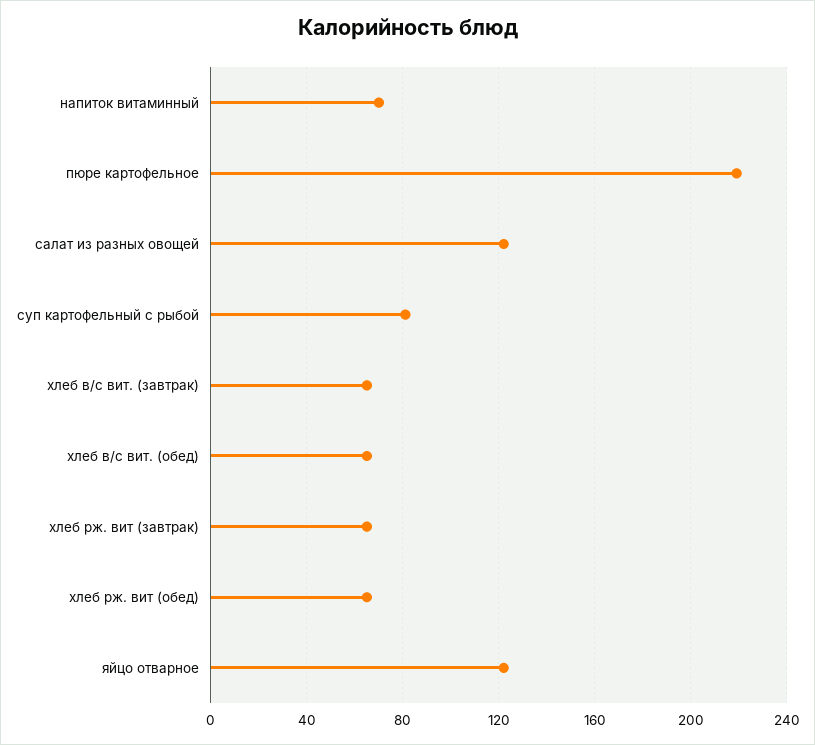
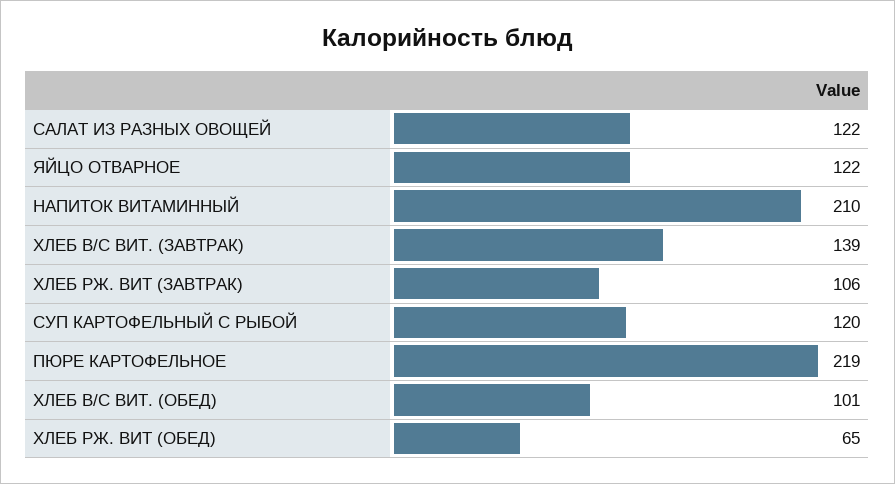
напиток витаминный: 70 -> 210
суп картофельный с рыбой: 80 -> 120
хлеб в/с вит. (завтрак): 65 -> 139
хлеб в/с вит. (обед): 65 -> 101
хлеб рж. вит (завтрак): 65 -> 106

